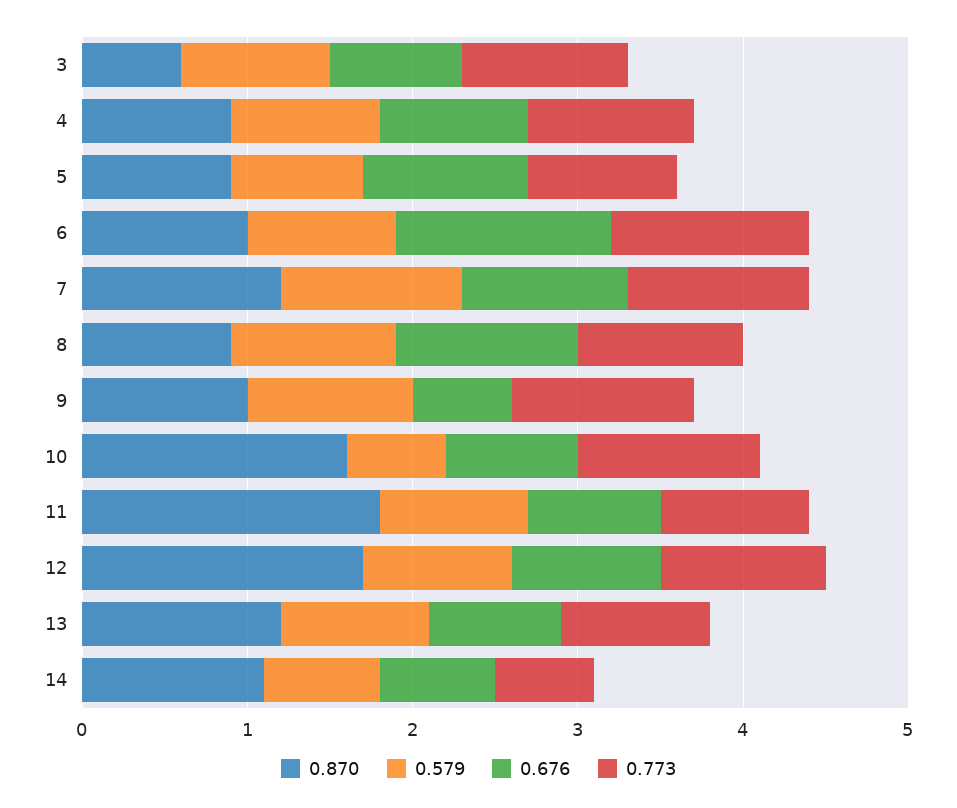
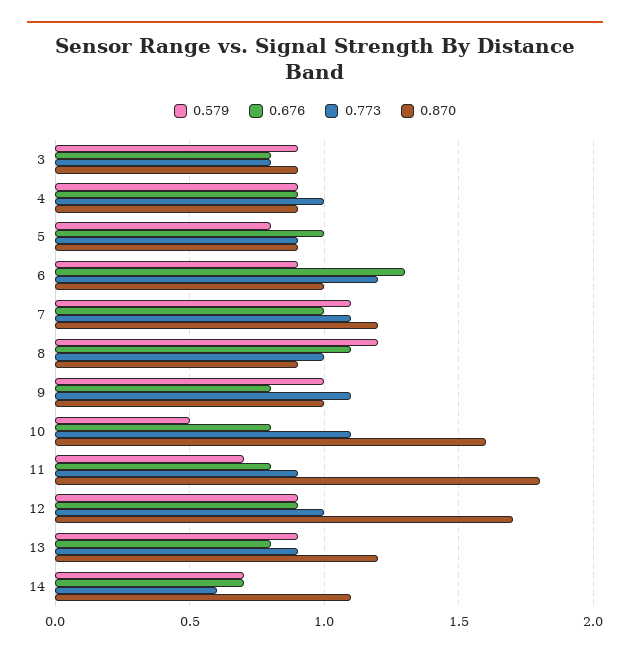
0.870, 3: 0.6 -> 0.9
0.773, 3: 1 -> 0.8
0.579, 8: 1 -> 1.2
0.676, 9: 0.6 -> 0.8
0.579, 10: 0.6 -> 0.5
0.579, 11: 0.9 -> 0.7

